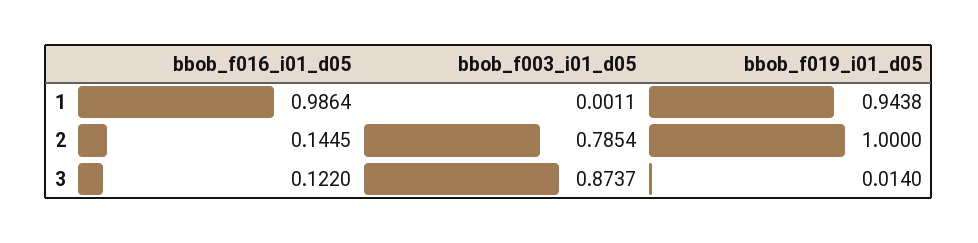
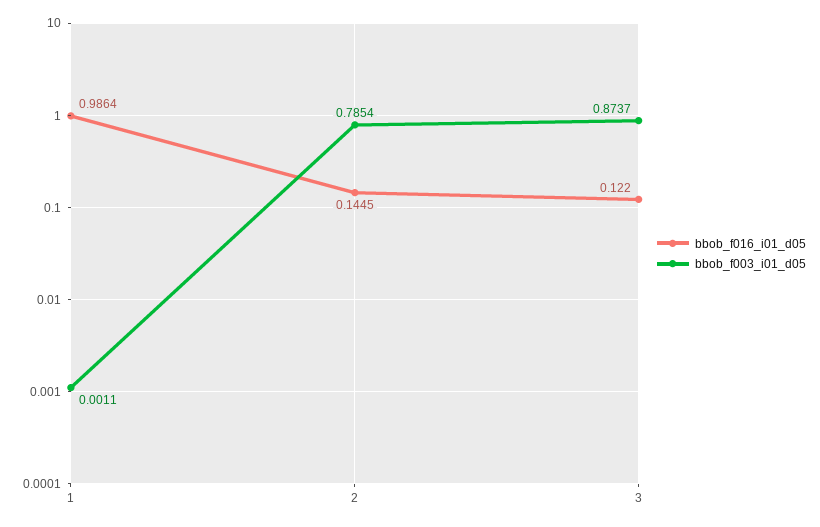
bbob_f019_i01_d05, 1: 0.9438 -> none
bbob_f019_i01_d05, 2: 1 -> none
bbob_f019_i01_d05, 3: 0.014 -> none

